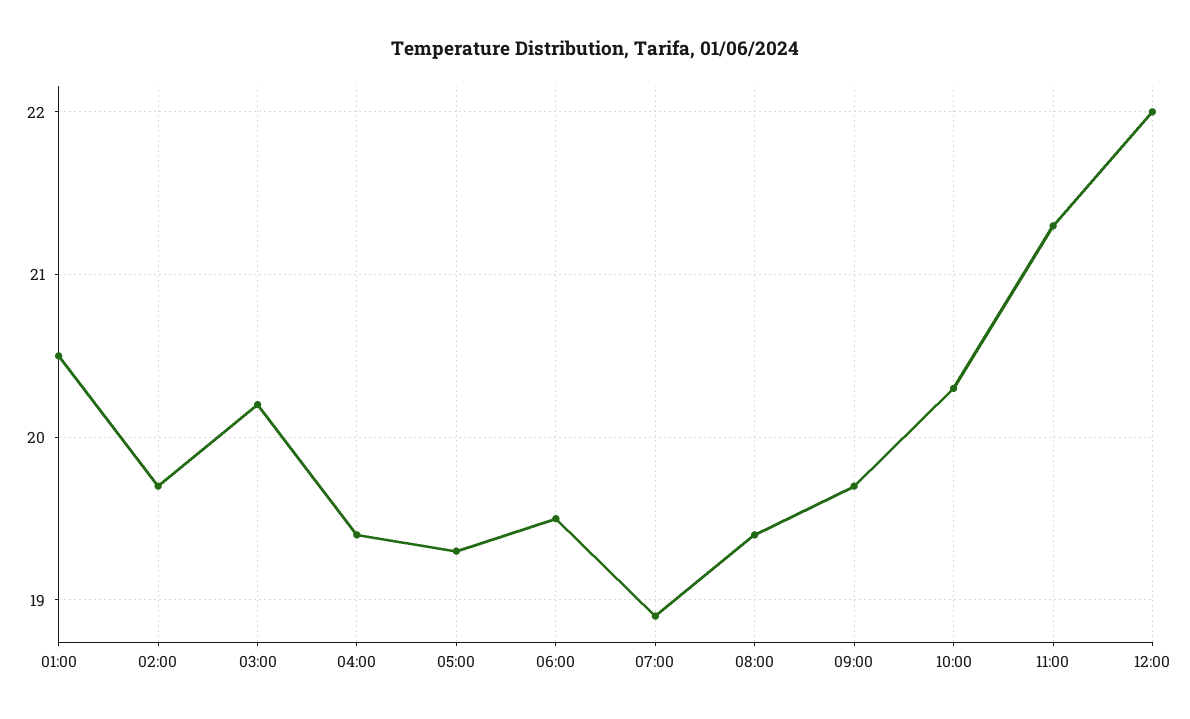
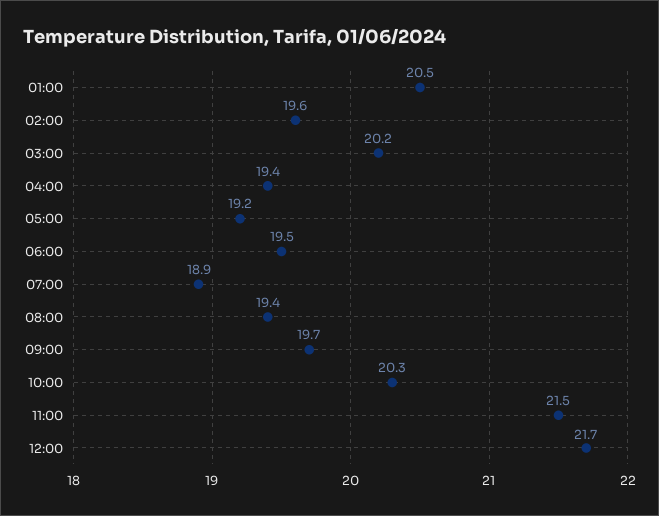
02:00: 19.7 -> 19.6
05:00: 19.3 -> 19.2
11:00: 21.3 -> 21.5
12:00: 22 -> 21.7

